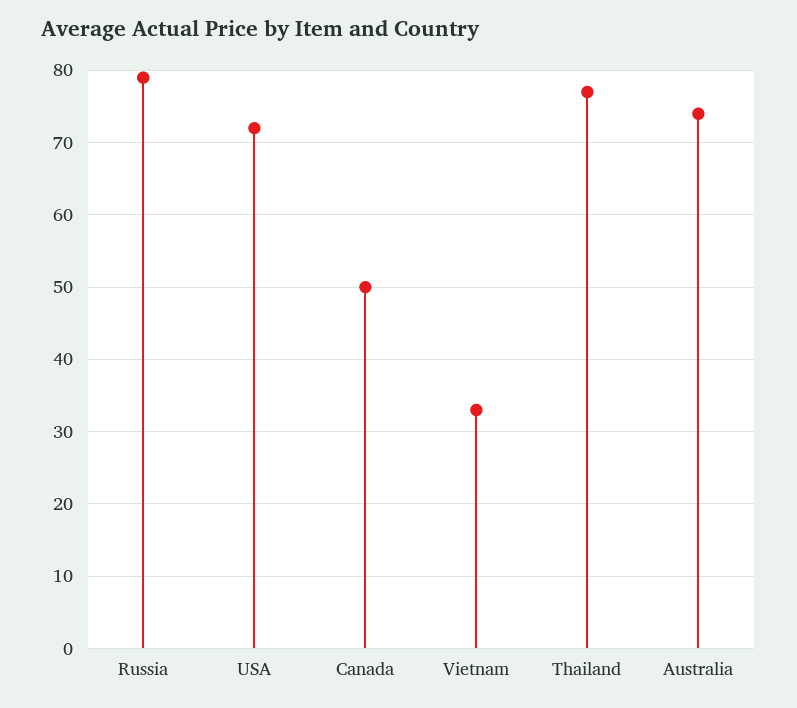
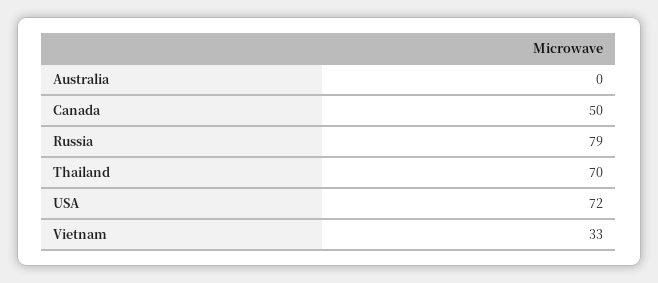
Thailand: 77 -> 70
Australia: 74 -> 0

